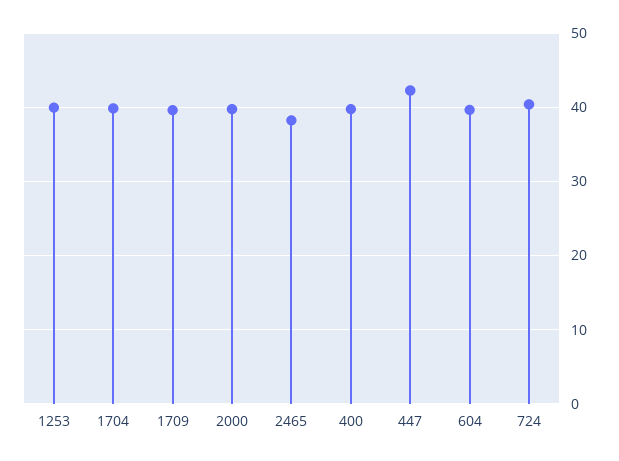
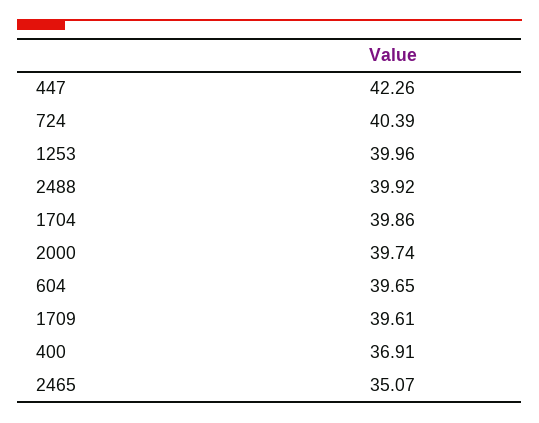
2465: 38 -> 35.07
400: 40 -> 36.91
2488: none -> 39.92

